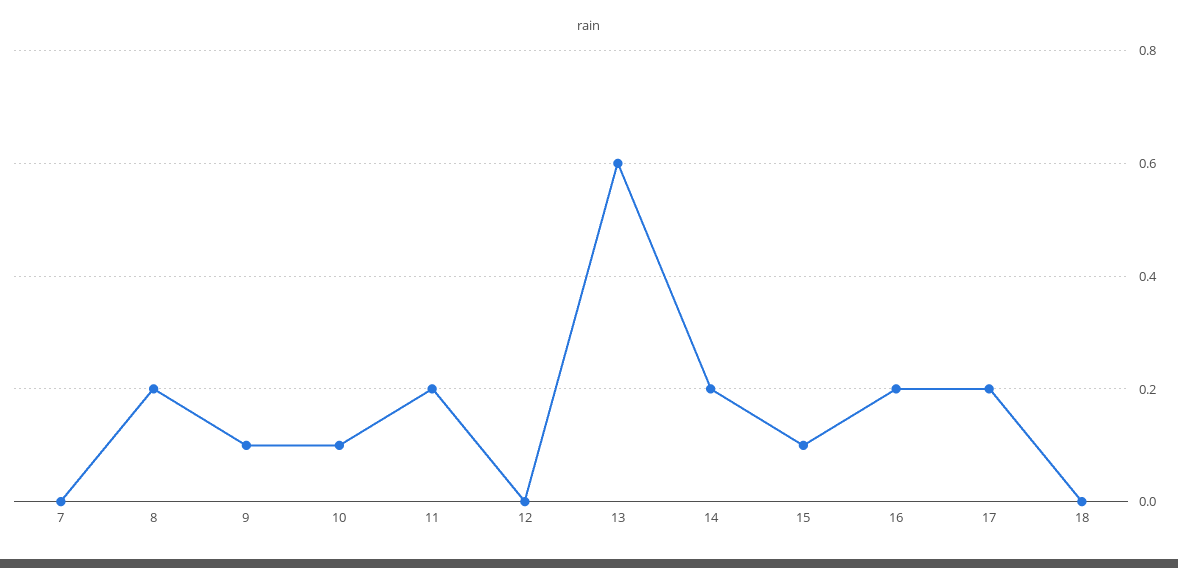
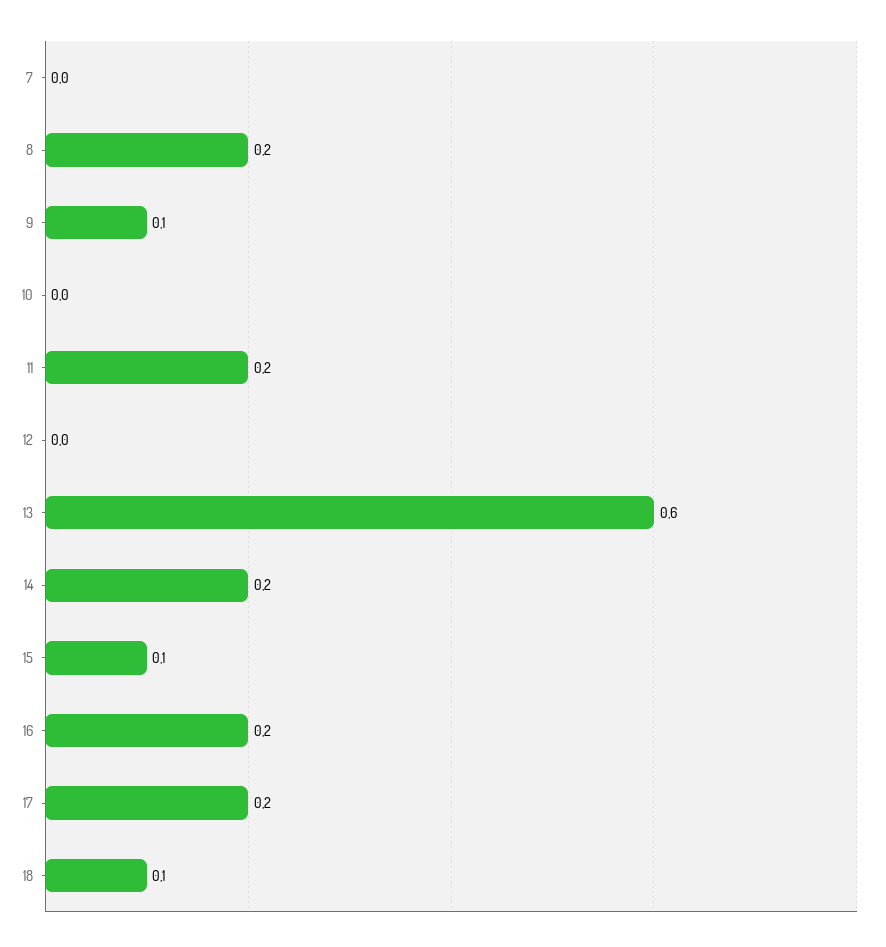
10: 0.1 -> 0
18: 0 -> 0.1

